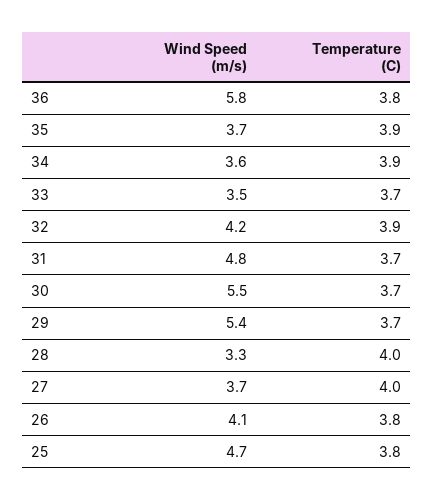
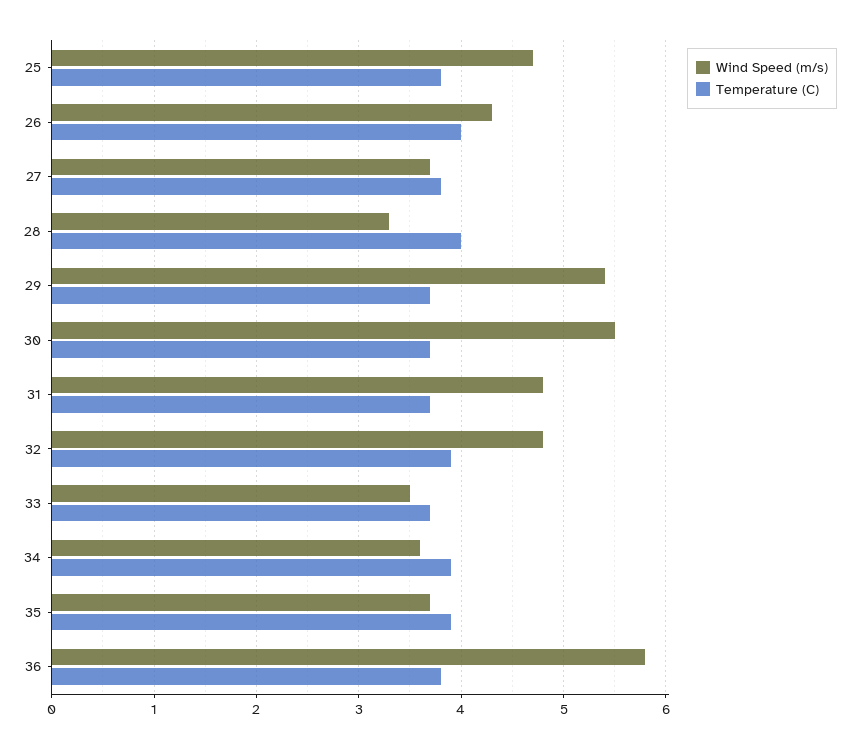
Wind Speed (m/s), 32: 4.2 -> 4.8
Temperature (C), 27: 4 -> 3.8
Wind Speed (m/s), 26: 4.1 -> 4.3
Temperature (C), 26: 3.8 -> 4

